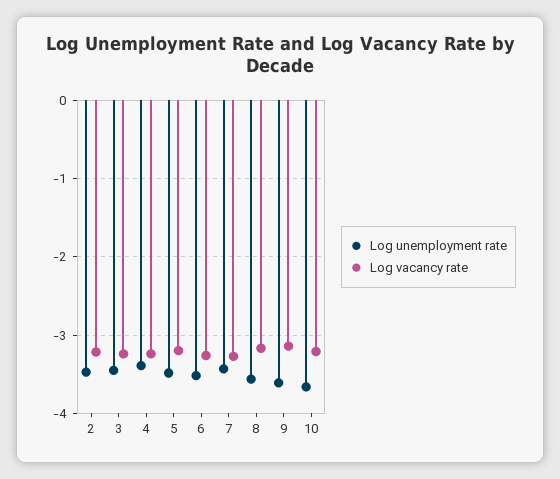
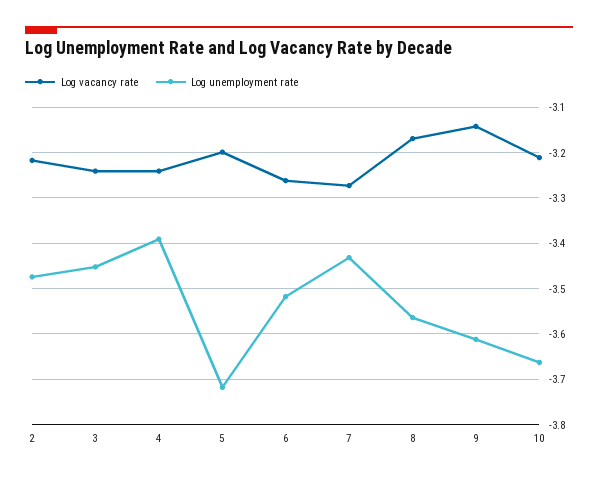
Log unemployment rate, 5: -3.5 -> -3.72

